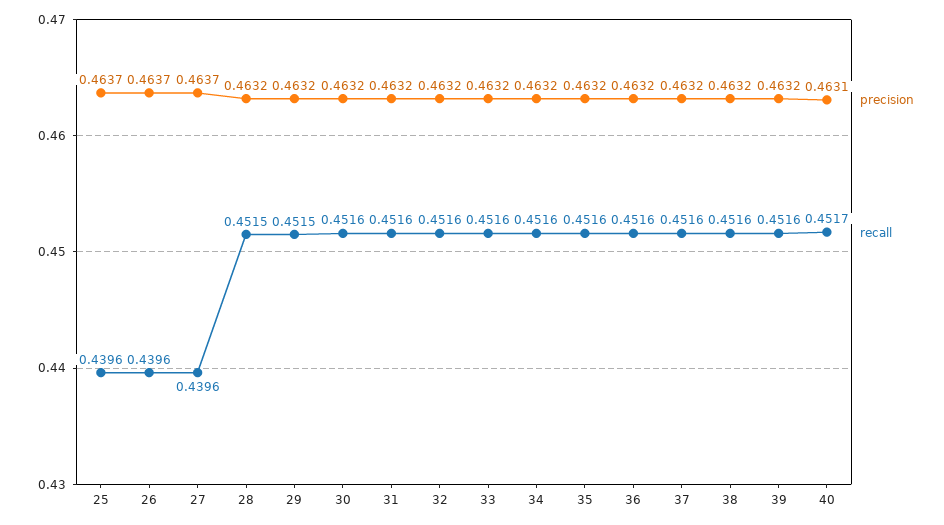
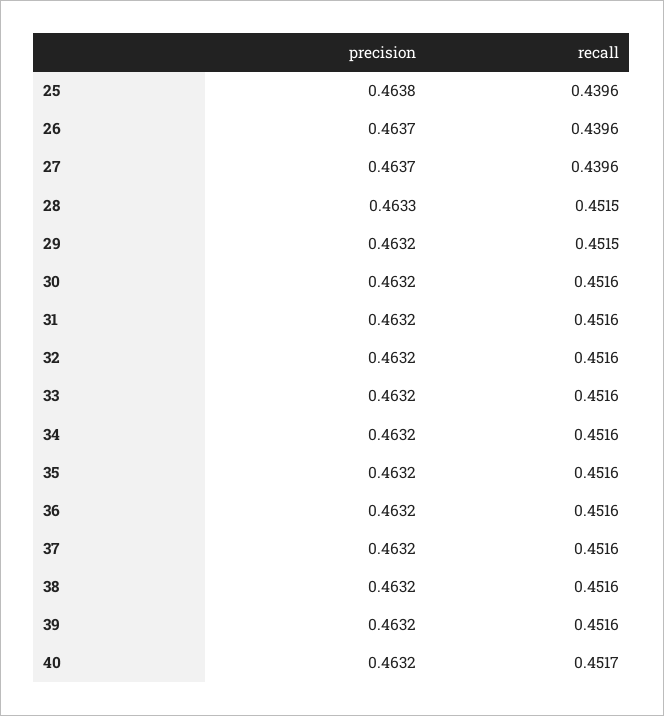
precision, 25: 0.4637 -> 0.4638
precision, 28: 0.4632 -> 0.4633
precision, 40: 0.4631 -> 0.4632

